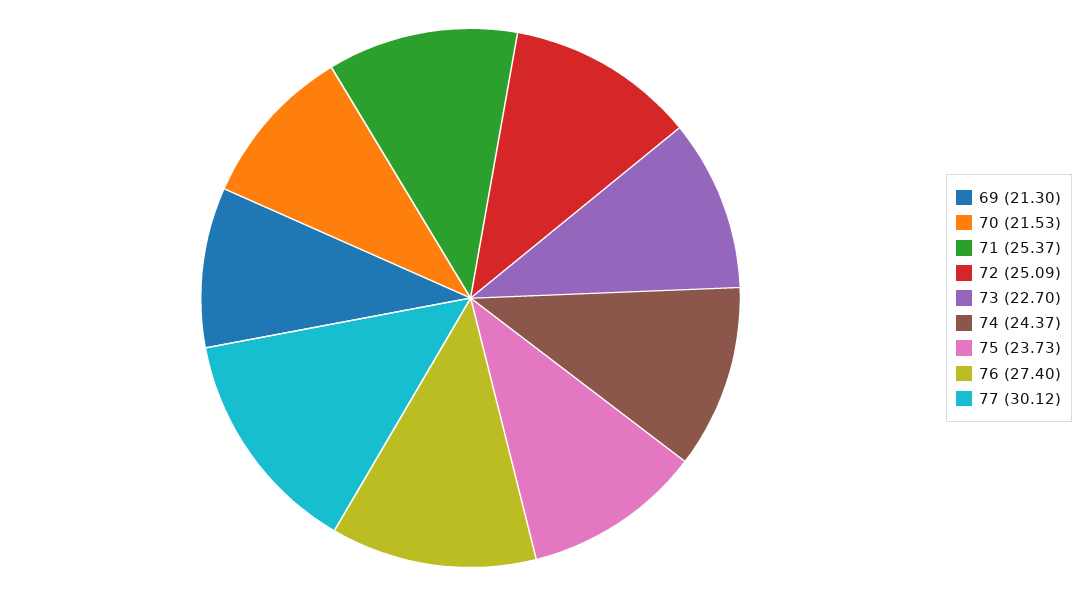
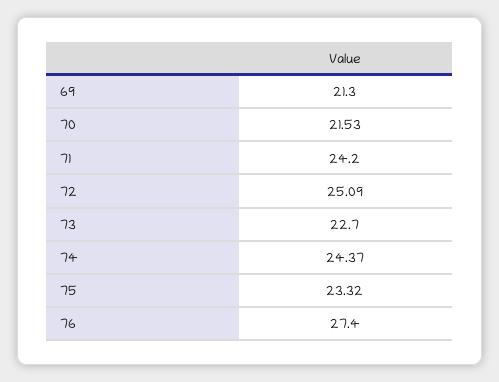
71: 25.37 -> 24.2
75: 23.73 -> 23.32
77: 30.12 -> none

